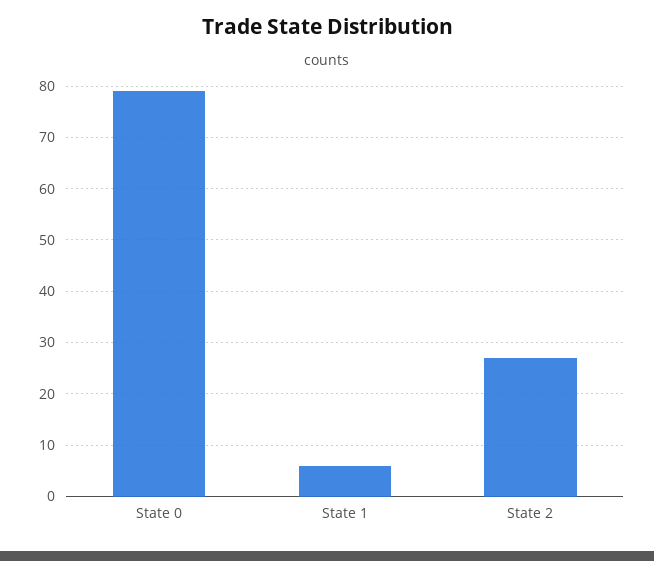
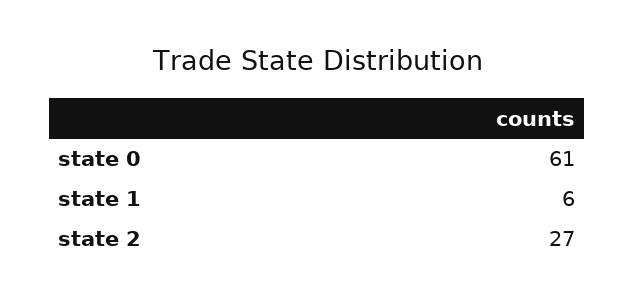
State 0: 80 -> 61

